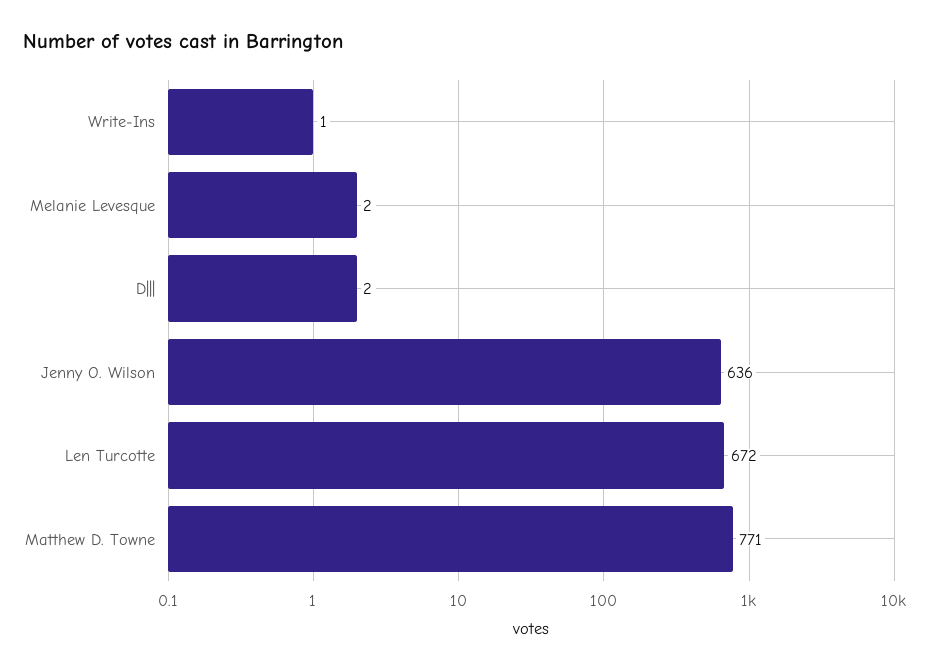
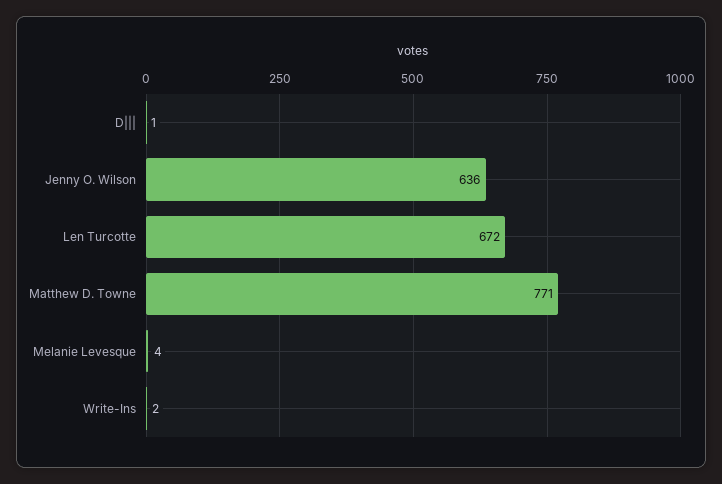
Write-Ins: 1 -> 2
Melanie Levesque: 2 -> 4
D|||: 2 -> 1

